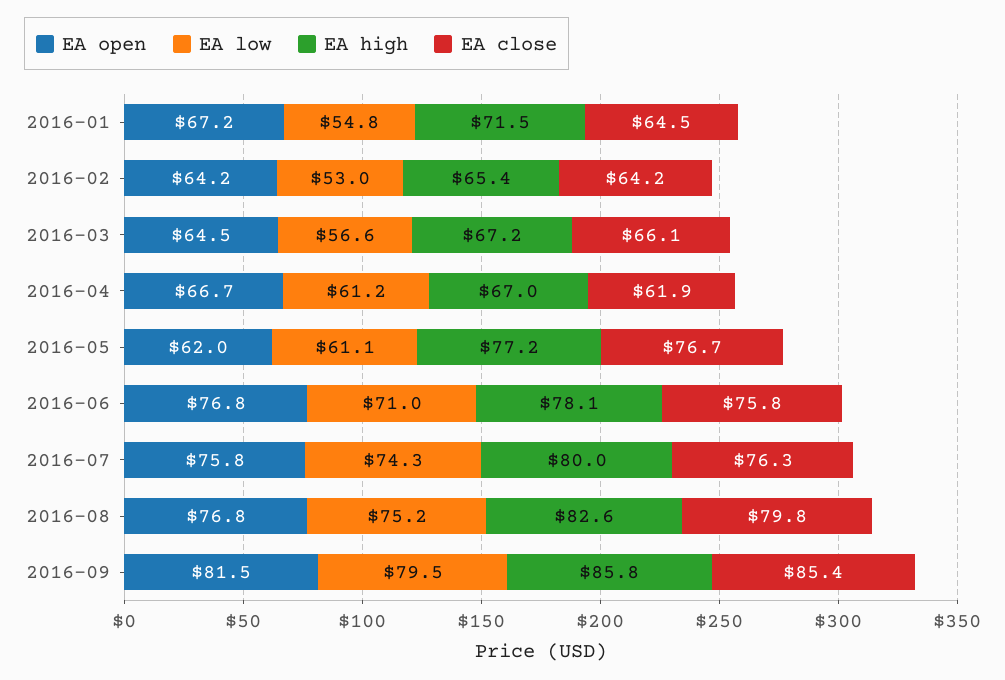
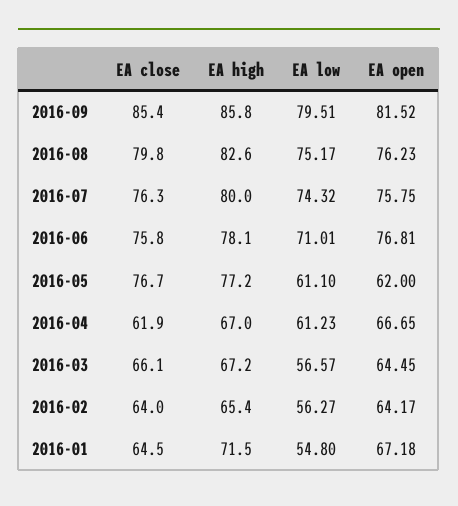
EA low, 2016-02: 53 -> 56.27
EA close, 2016-02: 64.2 -> 64
EA open, 2016-08: 76.8 -> 76.23

